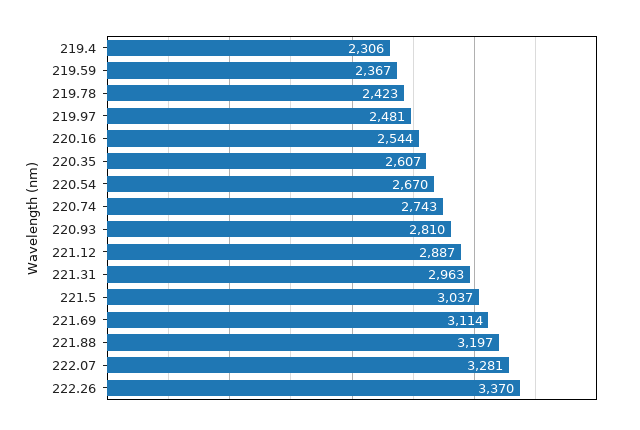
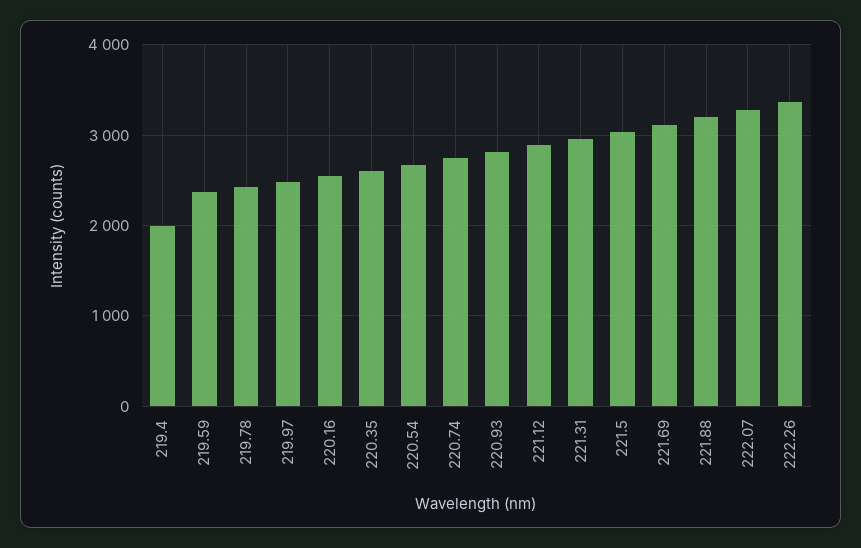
219.4: 2306 -> 2000

